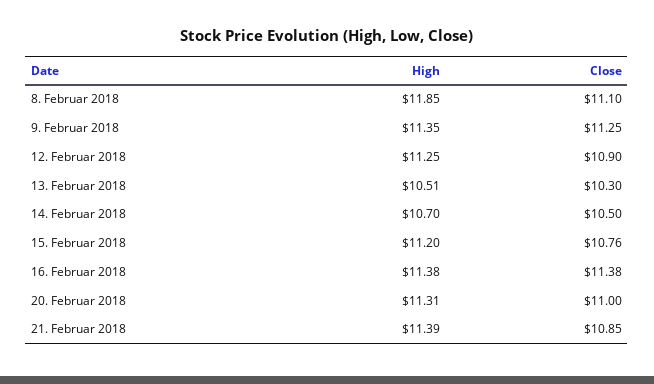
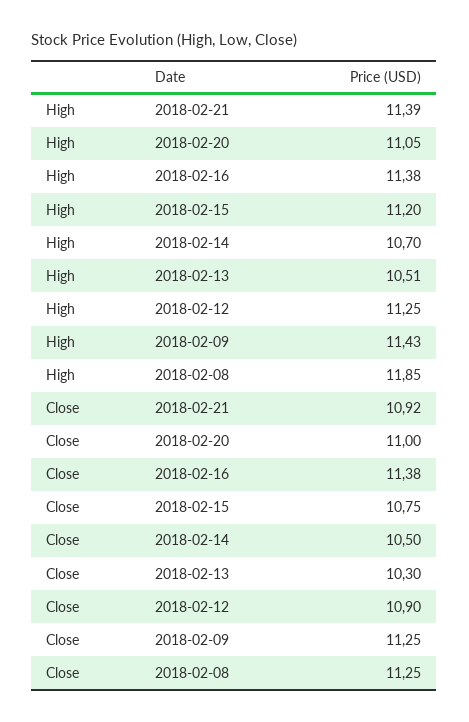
Close, 8. Februar 2018: 11.1 -> 11.25
High, 9. Februar 2018: 11.35 -> 11.43
Close, 15. Februar 2018: 10.76 -> 10.75
High, 20. Februar 2018: 11.31 -> 11.05
Close, 21. Februar 2018: 10.85 -> 10.92

